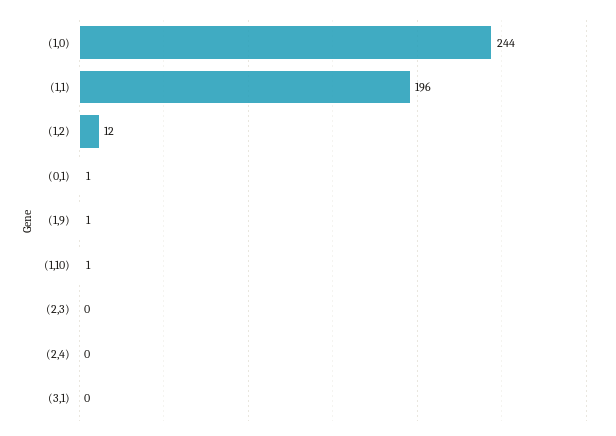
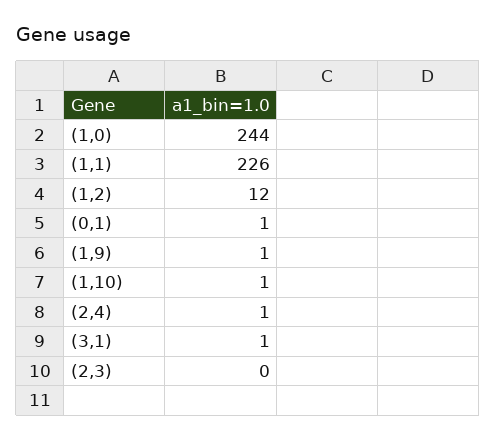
(1,1): 196 -> 226
(2,4): 0 -> 1
(3,1): 0 -> 1

